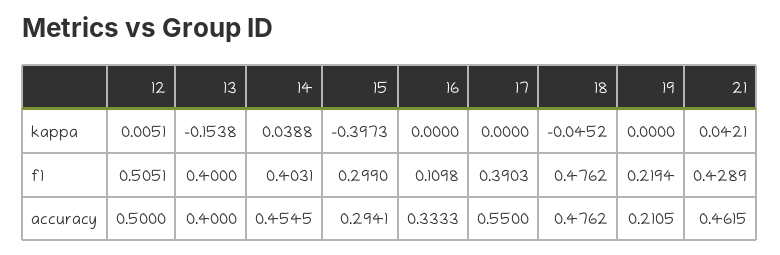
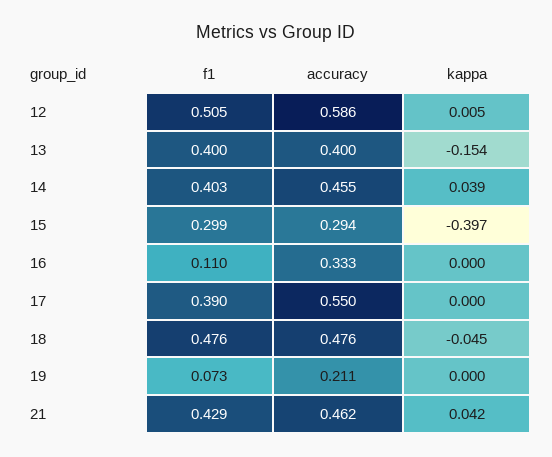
19, f1: 0.2194 -> 0.073
12, accuracy: 0.5 -> 0.586

